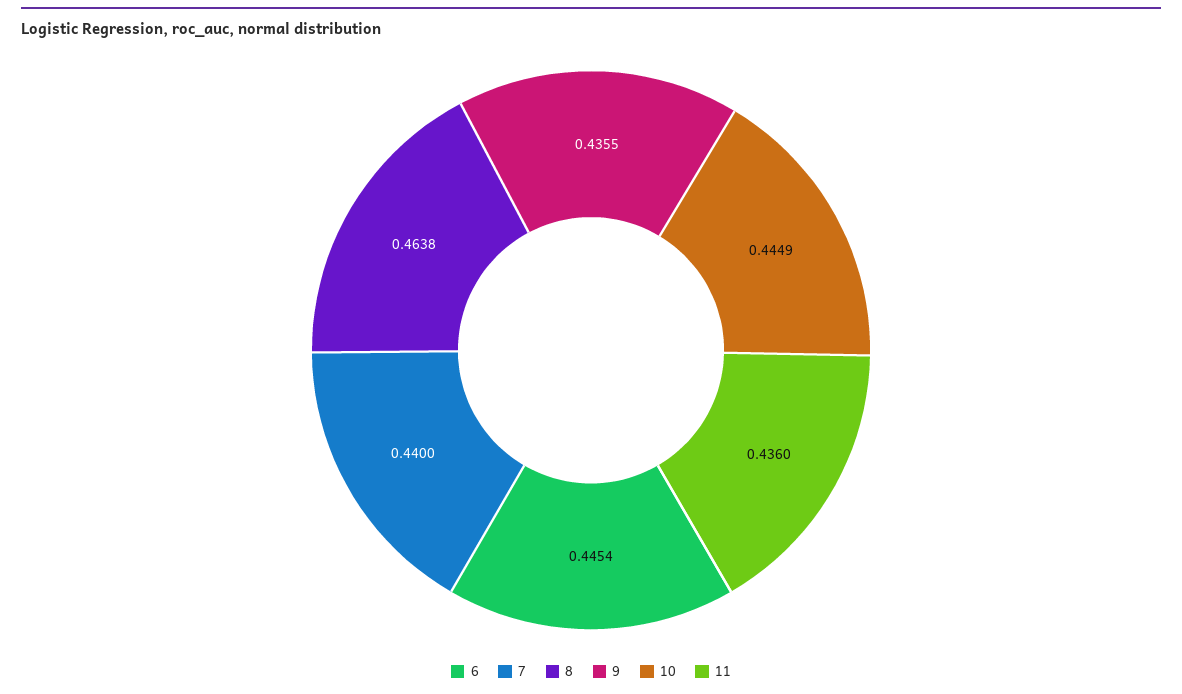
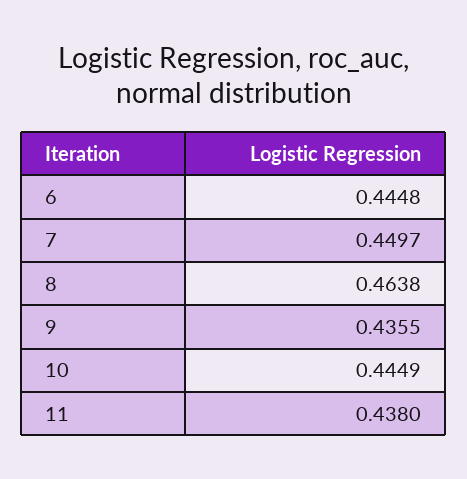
6: 0.4454 -> 0.4448
7: 0.44 -> 0.4497
11: 0.436 -> 0.438

